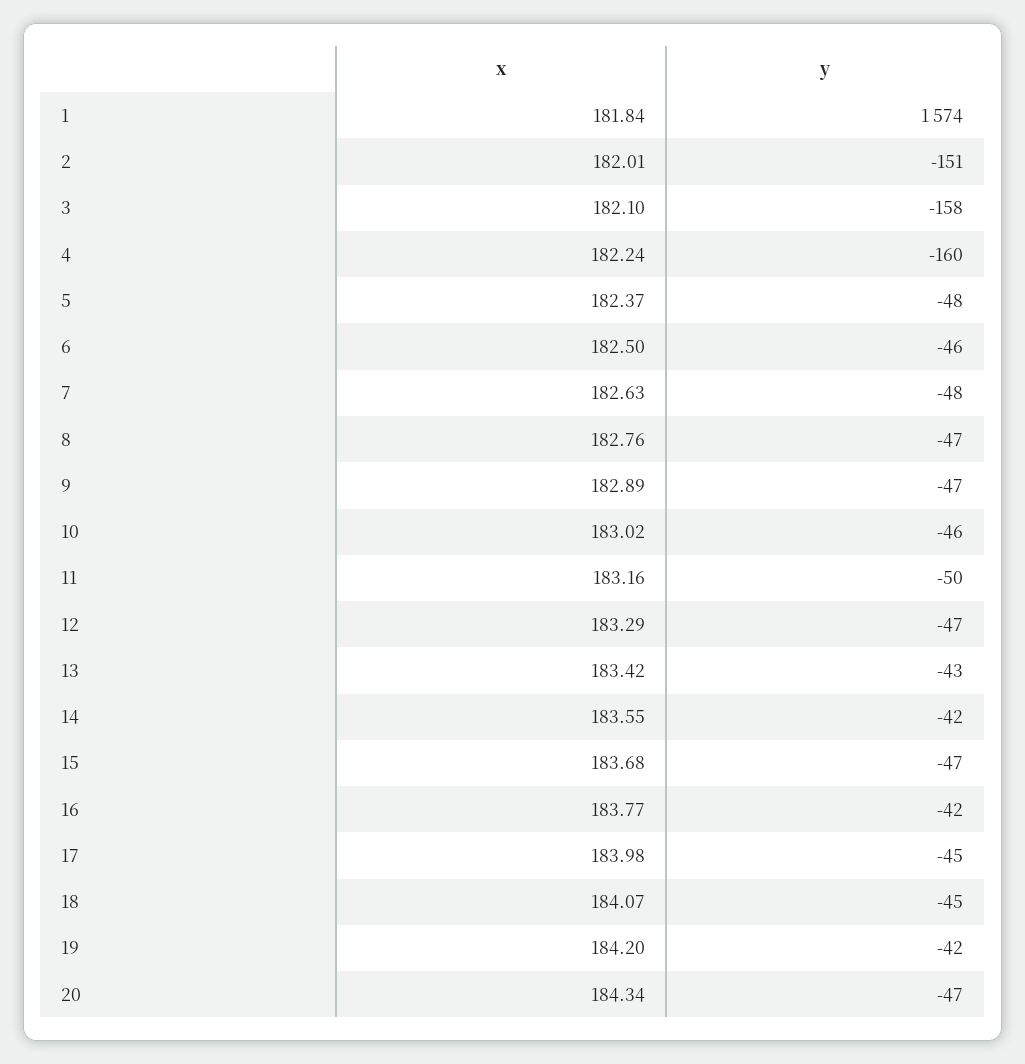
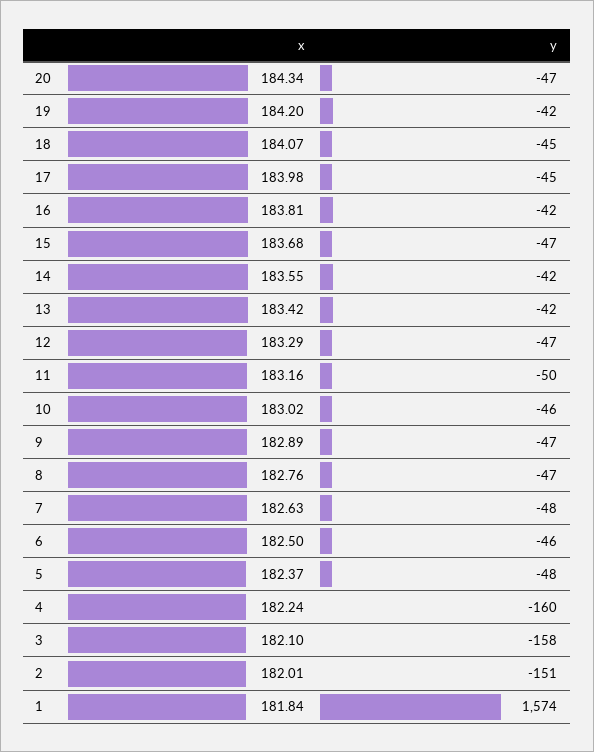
y, 13: -43 -> -42
x, 16: 183.77 -> 183.81

